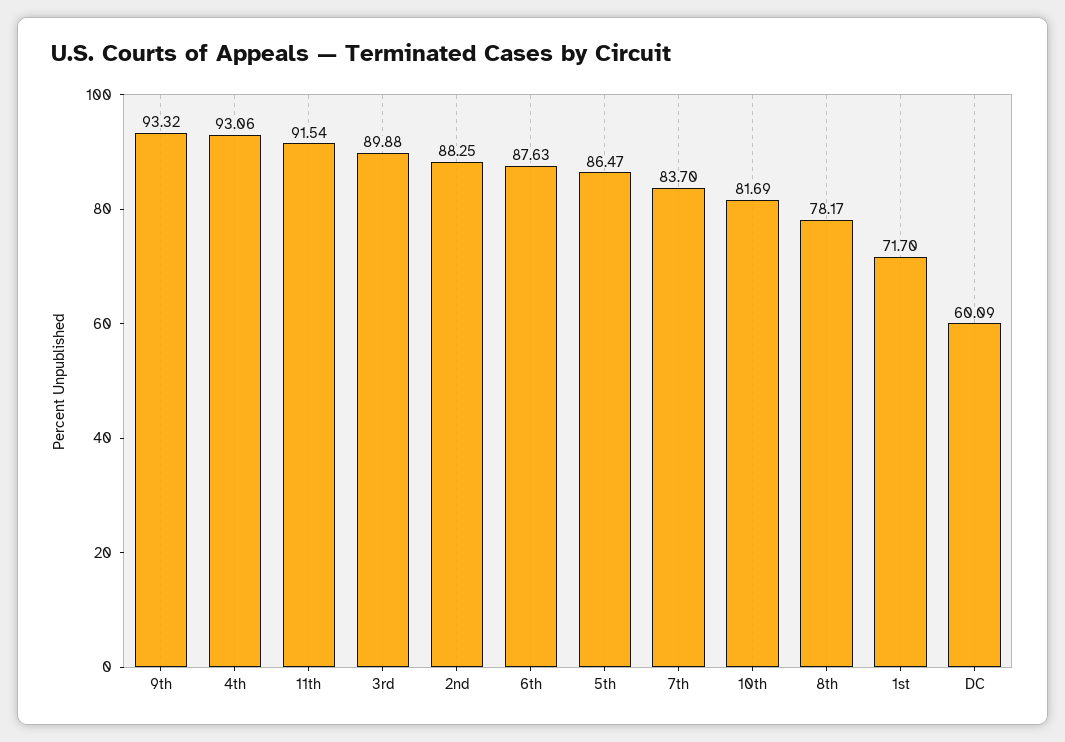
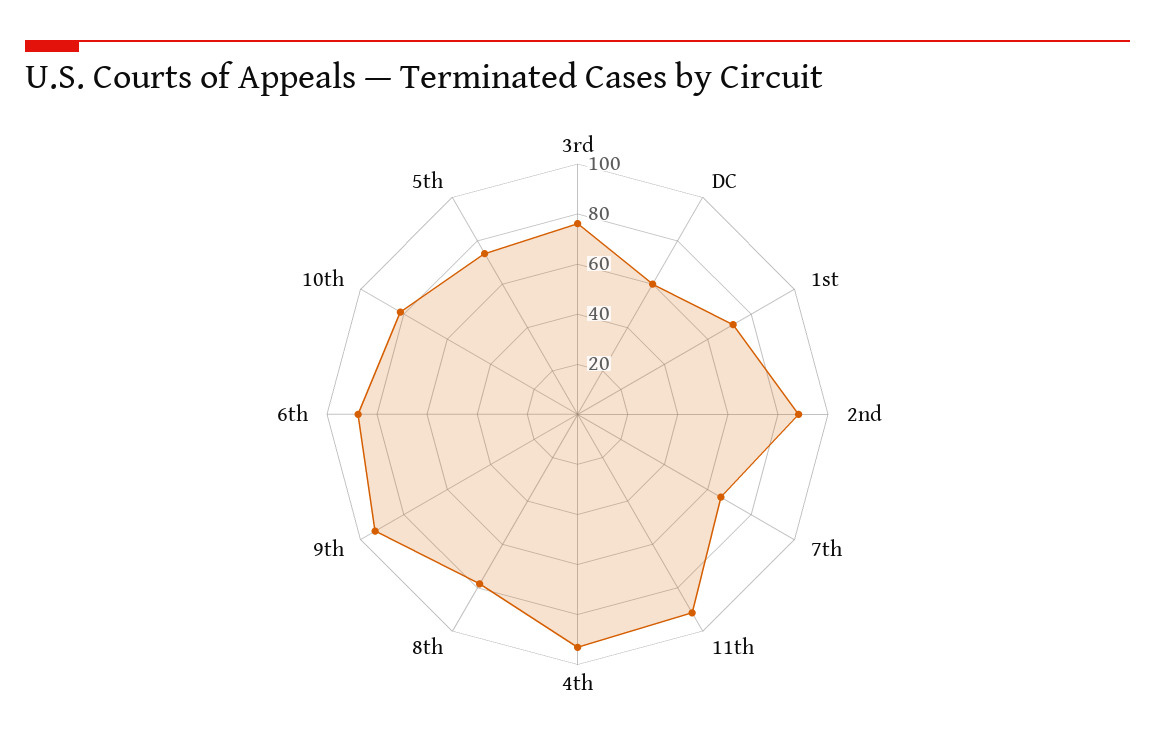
3rd: 89.88 -> 75
5th: 86.47 -> 75
7th: 83.7 -> 65

